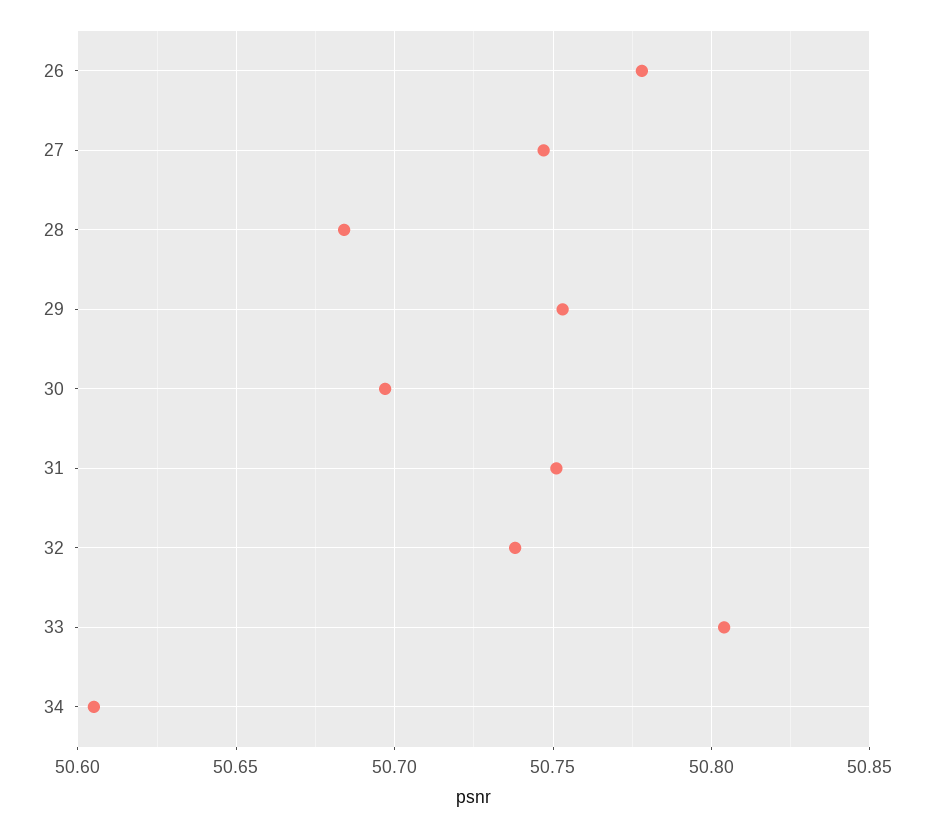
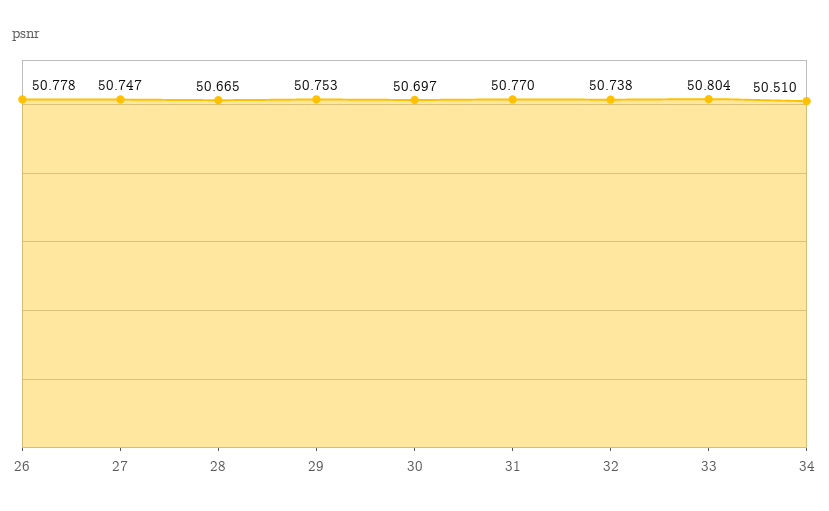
28: 50.685 -> 50.665
31: 50.75 -> 50.77
34: 50.605 -> 50.51

